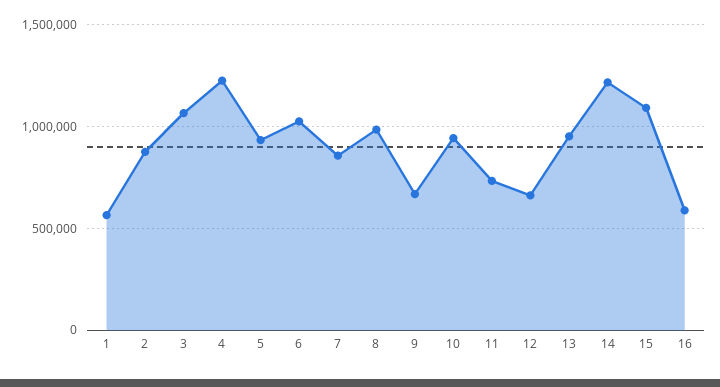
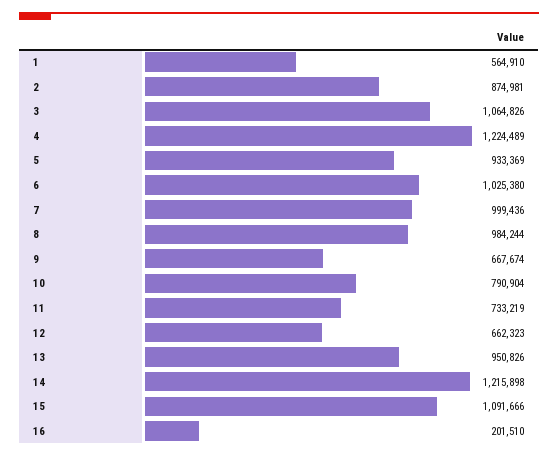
7: 850000 -> 999436
10: 950000 -> 790904
16: 600000 -> 201510

